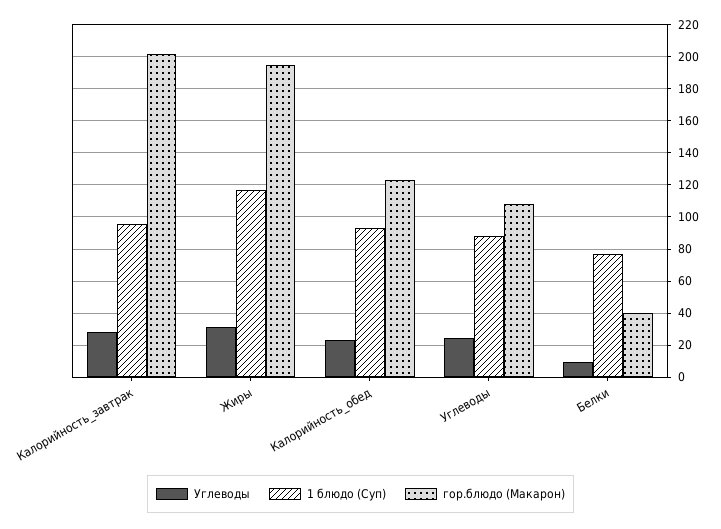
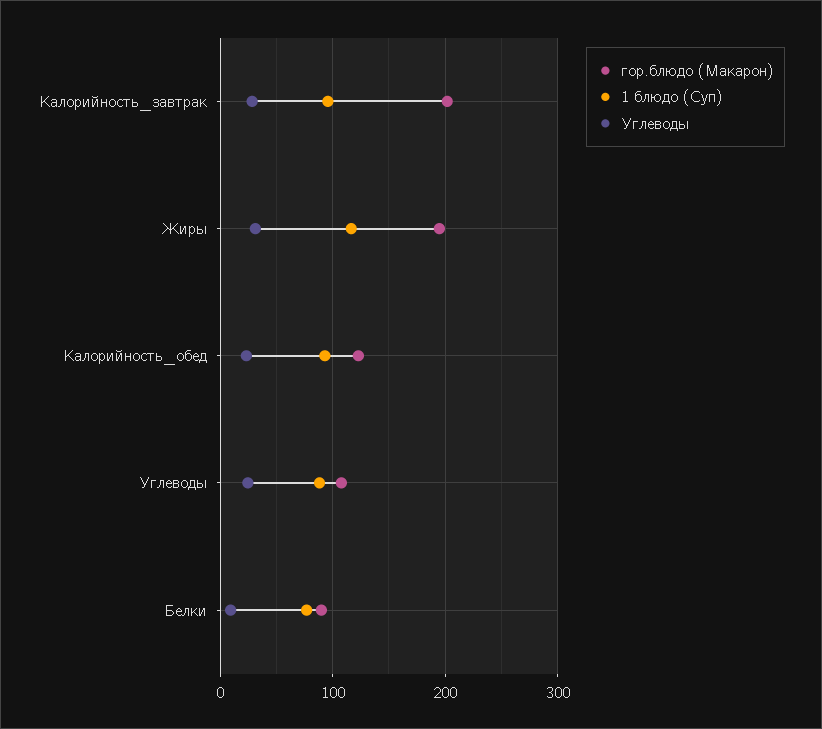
гор.блюдо (Макарон), Белки: 40 -> 90

